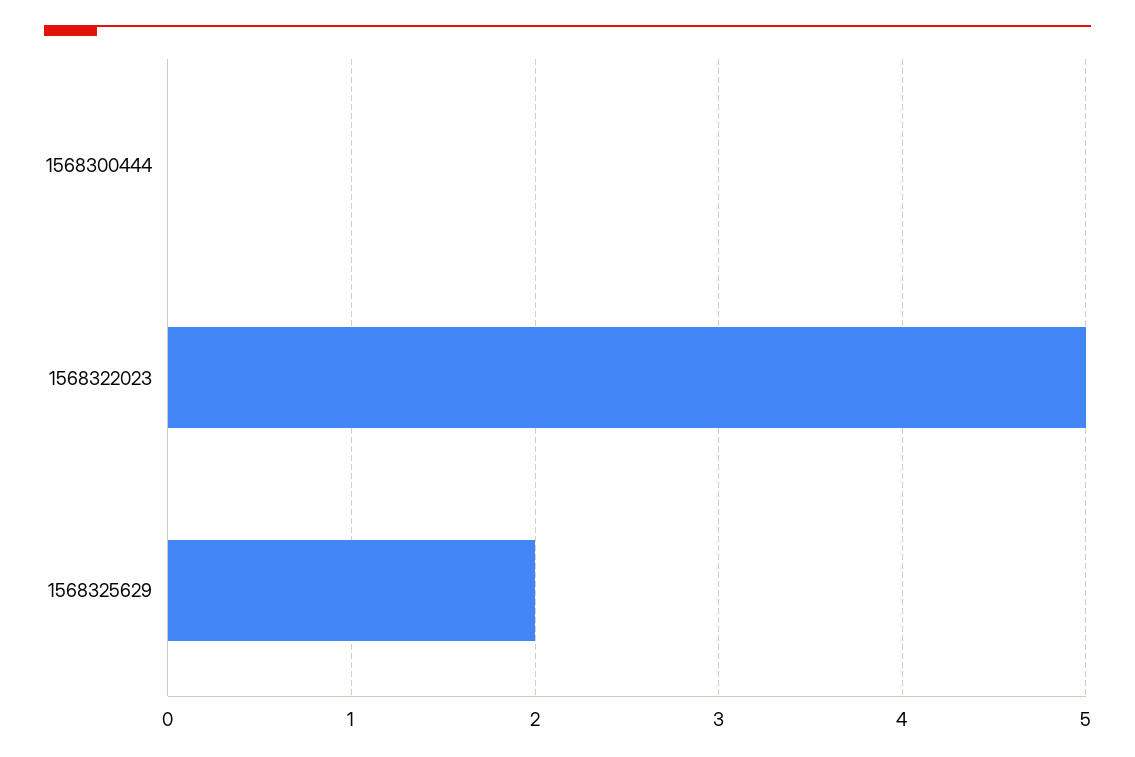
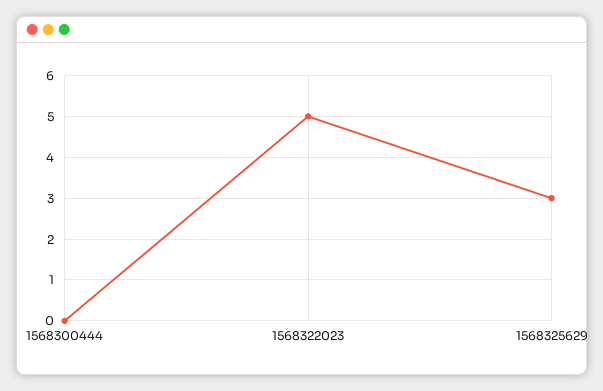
1568325629: 2 -> 3

